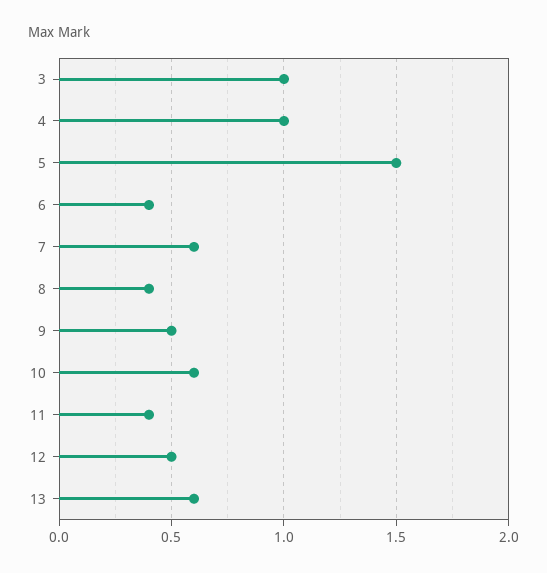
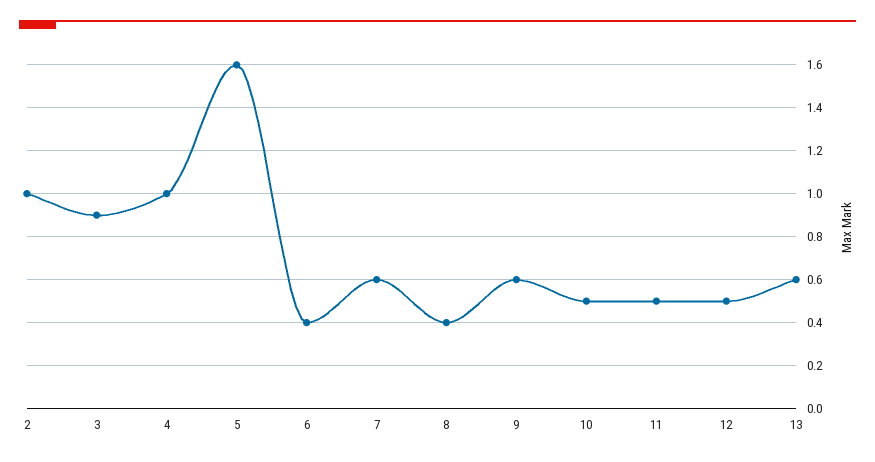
3: 1 -> 0.9
5: 1.5 -> 1.6
9: 0.5 -> 0.6
10: 0.6 -> 0.5
11: 0.4 -> 0.5
2: none -> 1

